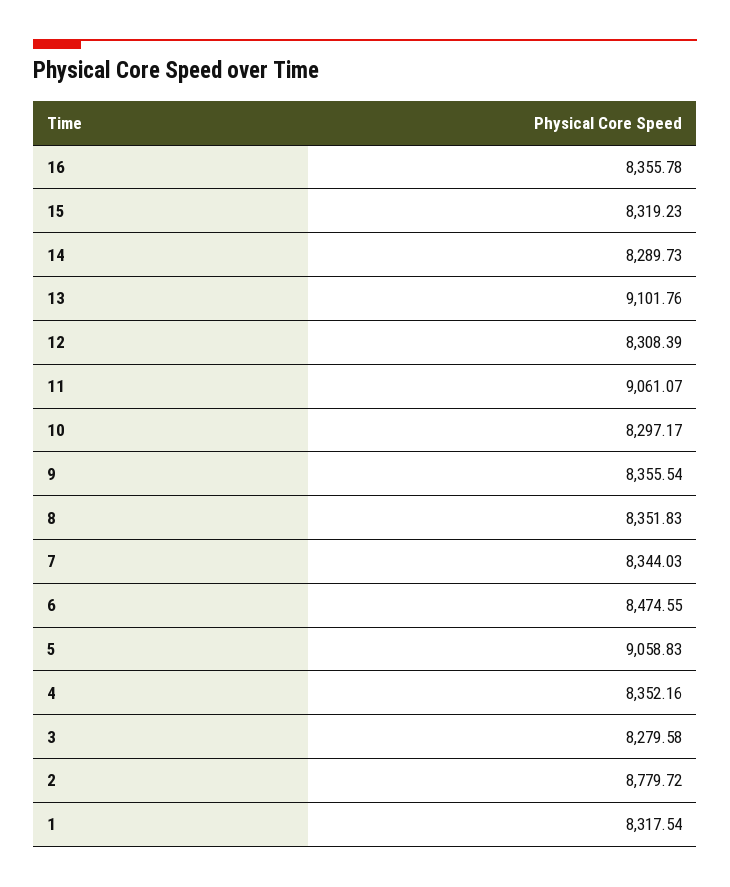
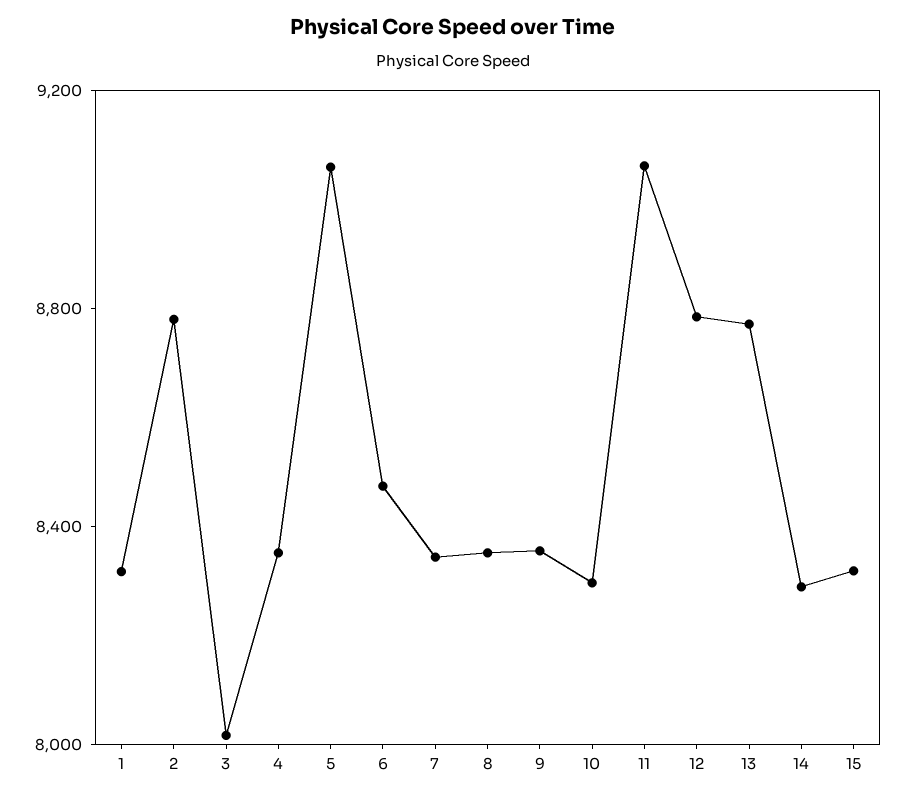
16: 8355.78 -> none
13: 9101.76 -> 8800
12: 8308.39 -> 8800
3: 8279.58 -> 8000

